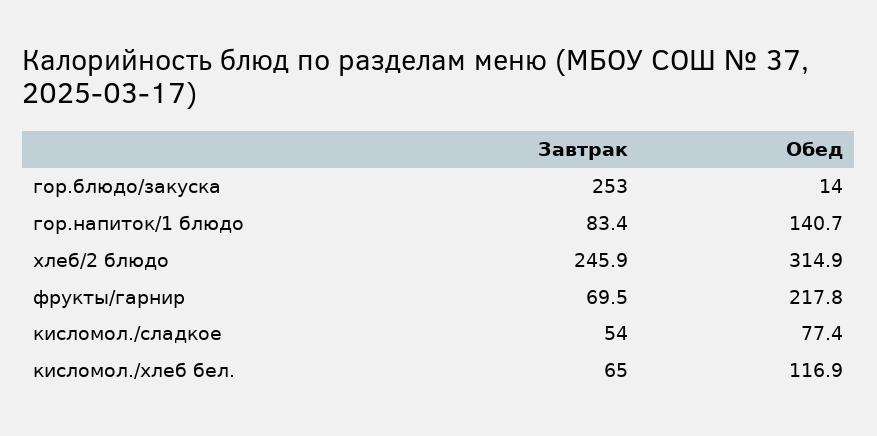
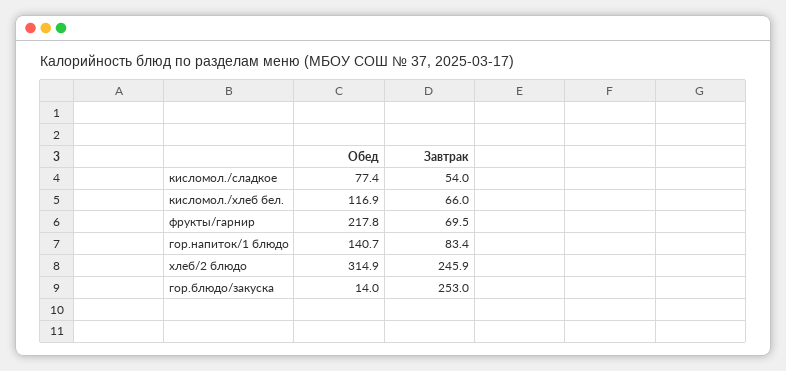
Завтрак, кисломол./хлеб бел.: 65 -> 66

